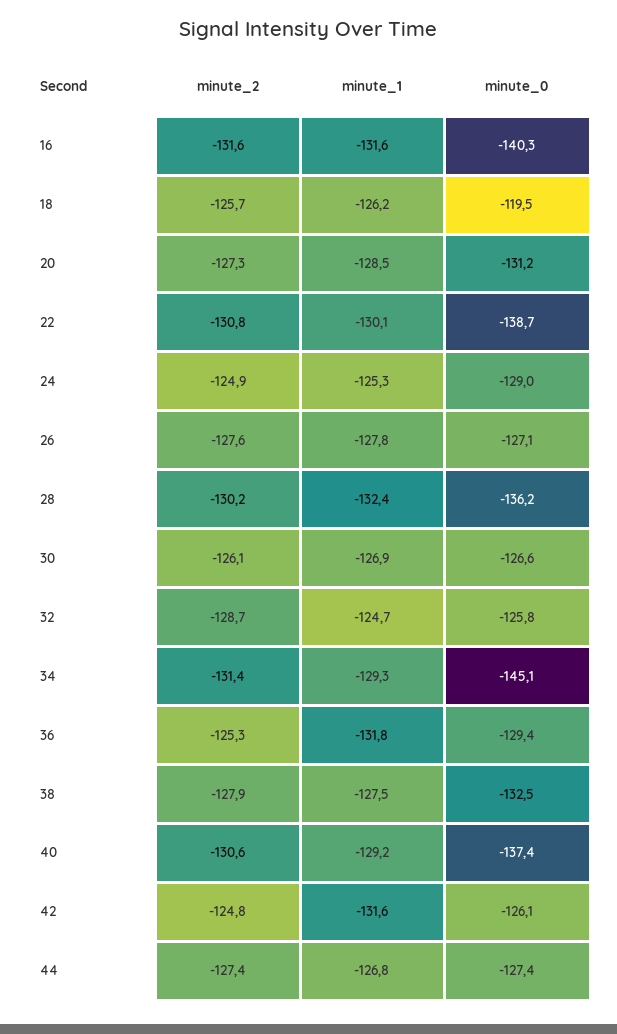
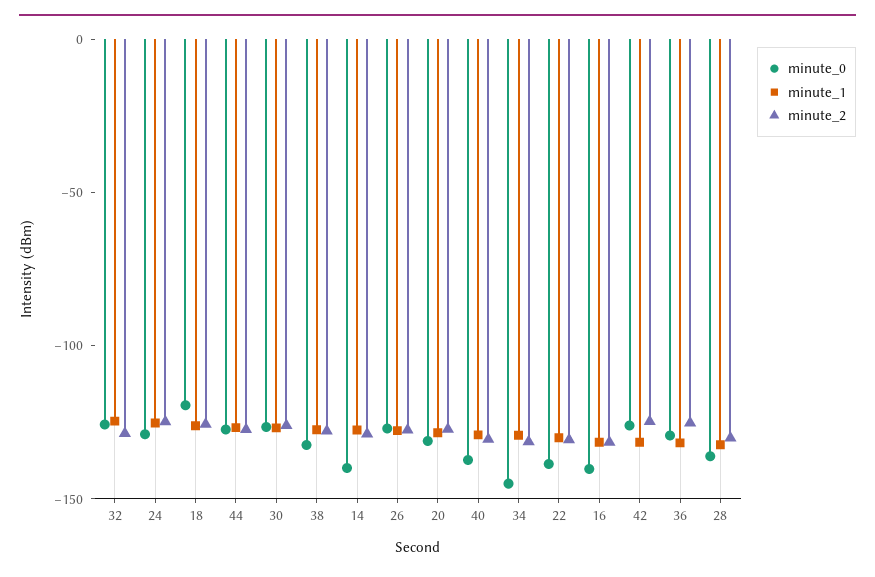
minute_0, 14: none -> -140
minute_1, 14: none -> -130
minute_2, 14: none -> -130

